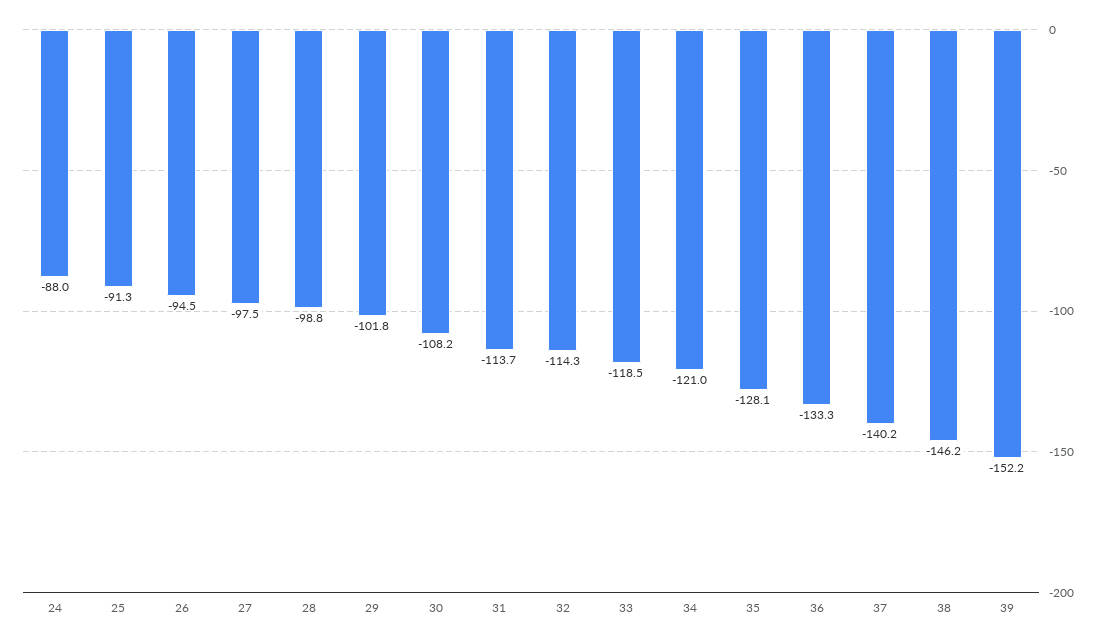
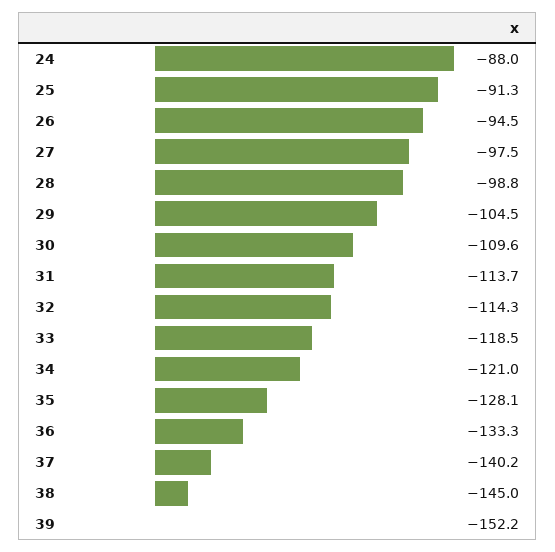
29: -101.8 -> -104.5
30: -108.2 -> -109.6
38: -146.2 -> -145

